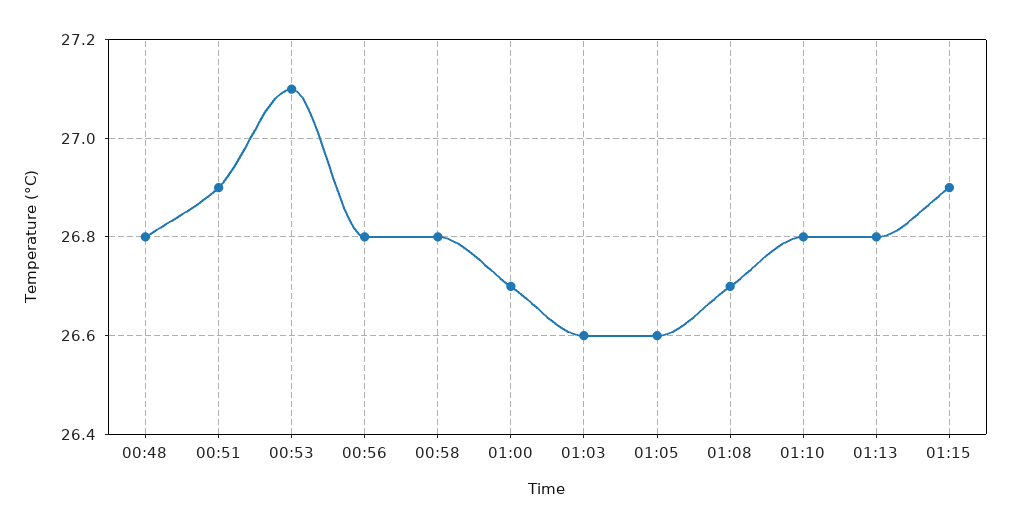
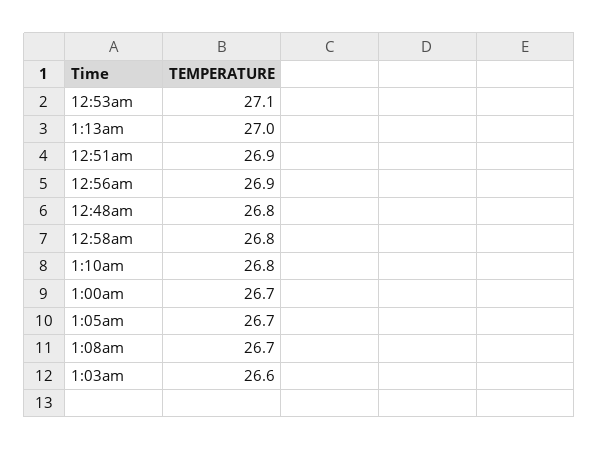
00:56: 26.8 -> 26.9
01:05: 26.6 -> 26.7
01:13: 26.8 -> 27
01:15: 26.9 -> none

